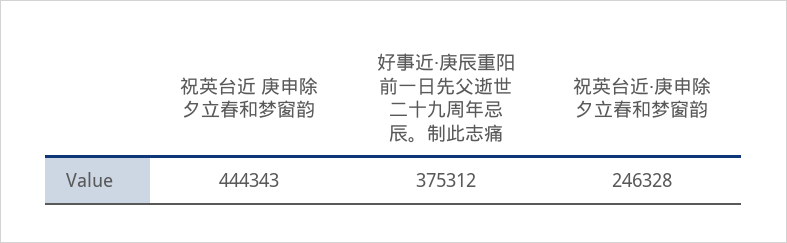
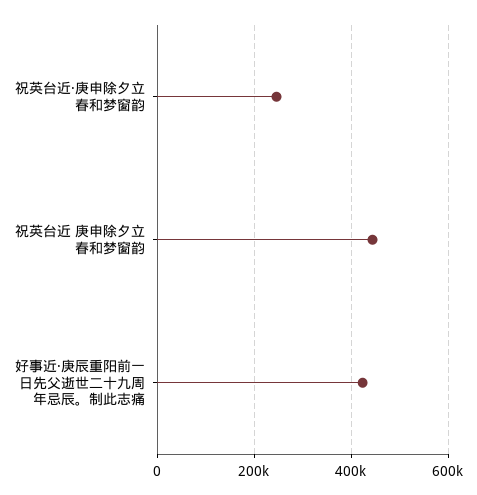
好事近·庚辰重阳前一日先父逝世二十九周年忌辰。制此志痛: 375312 -> 420000

